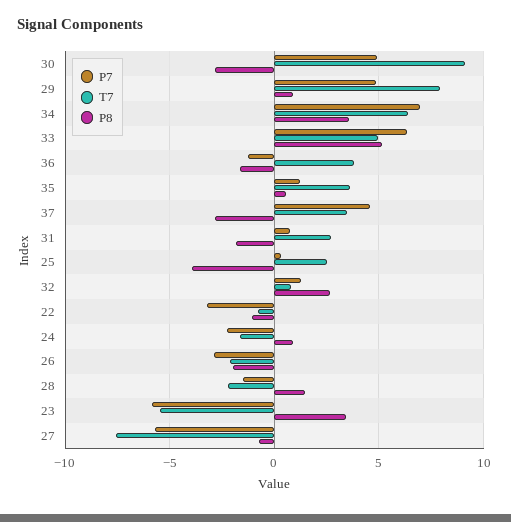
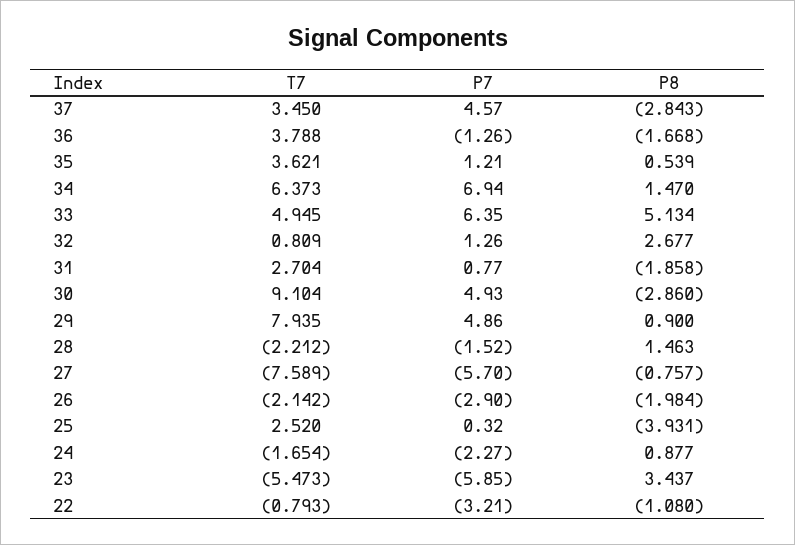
P8, 34: 3.5 -> 1.47

